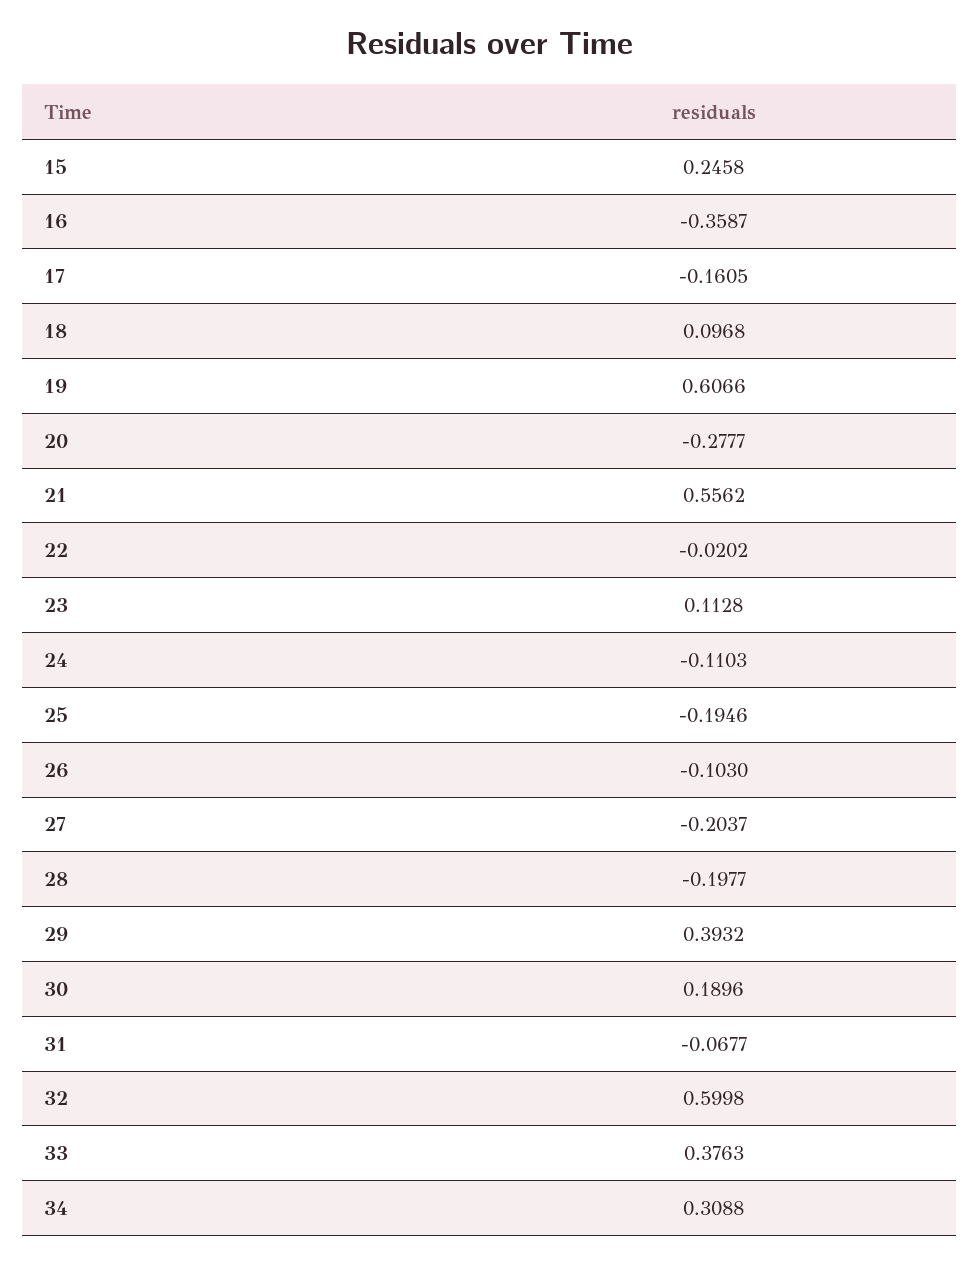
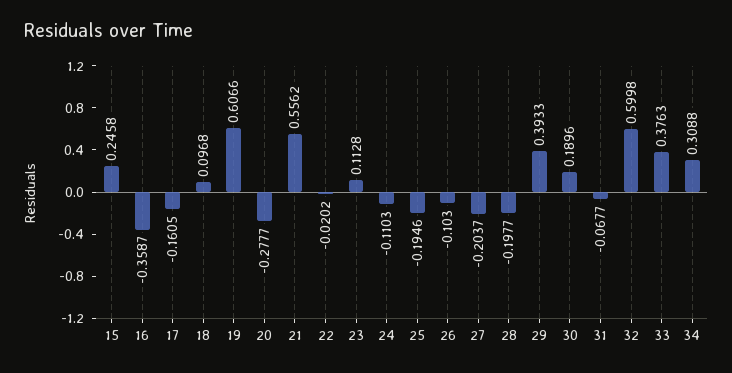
29: 0.3932 -> 0.3933

